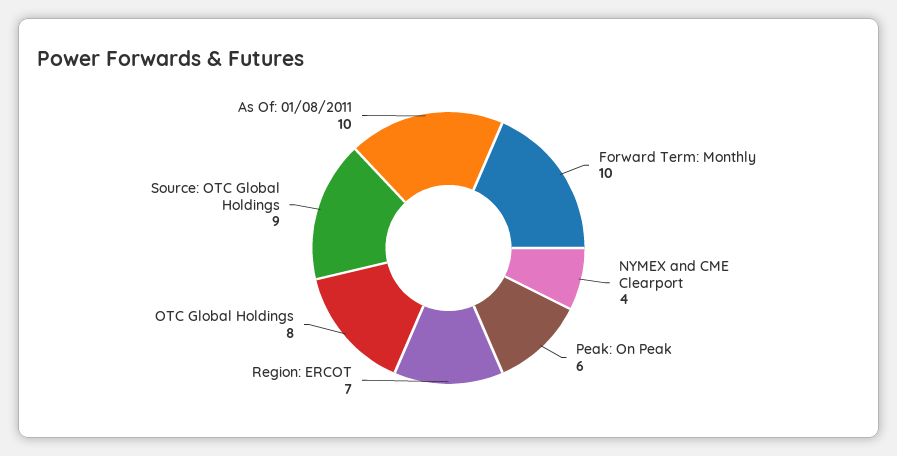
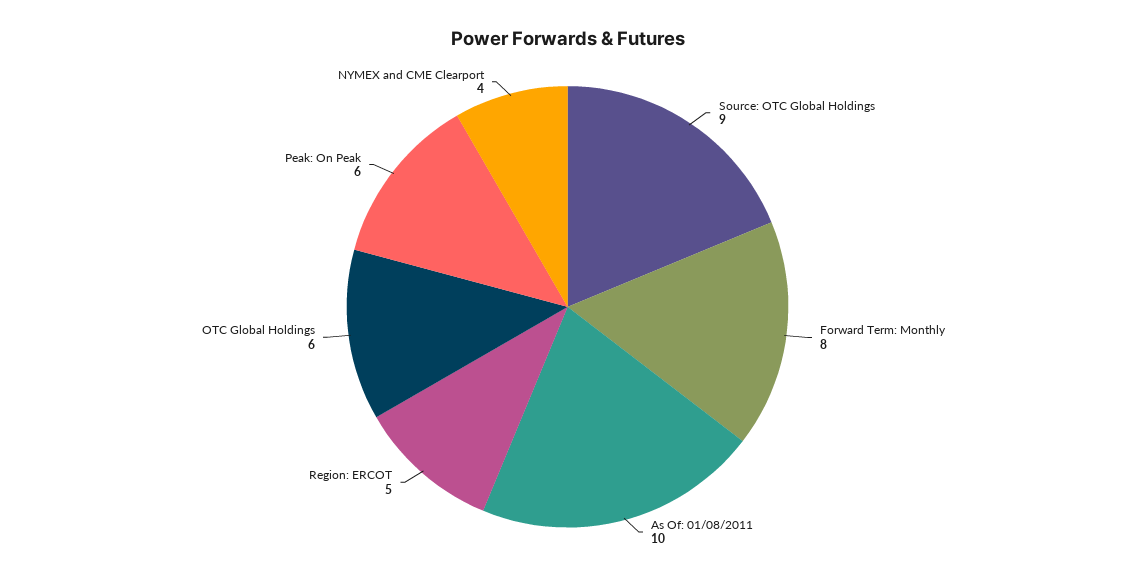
Forward Term: Monthly: 10 -> 8
Region: ERCOT: 7 -> 5
OTC Global Holdings: 8 -> 6

